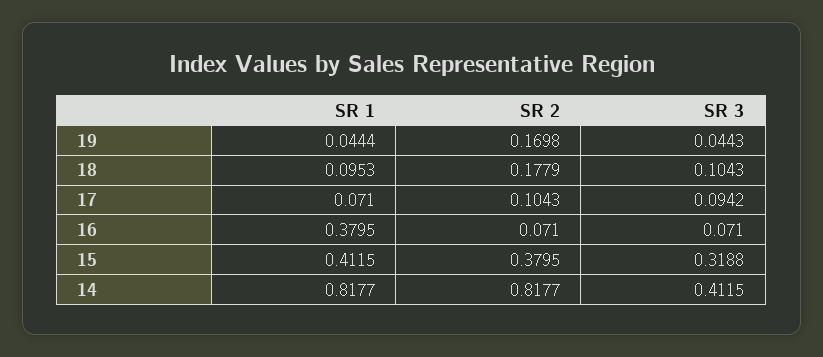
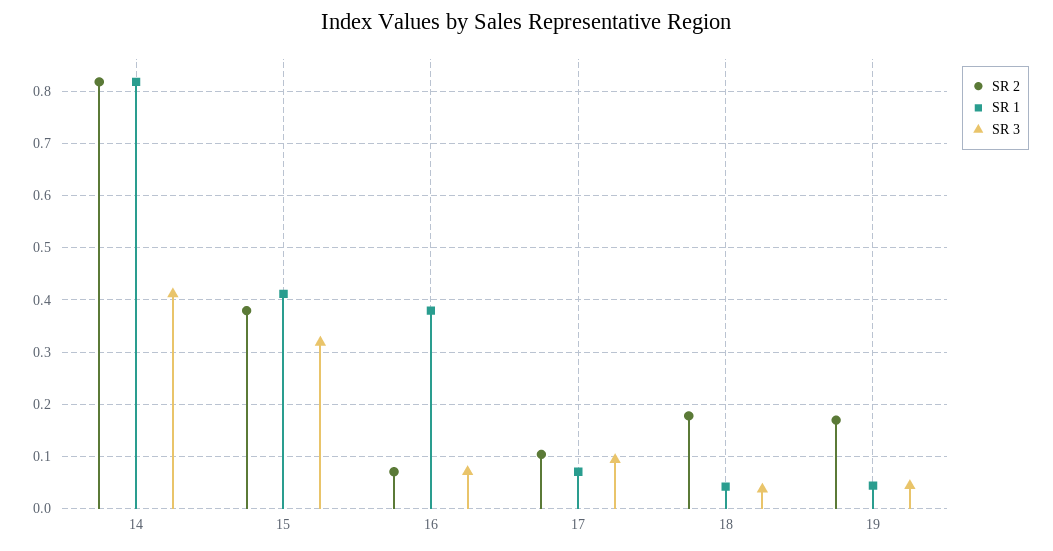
SR 1, 18: 0.0953 -> 0.04
SR 3, 18: 0.1043 -> 0.04

